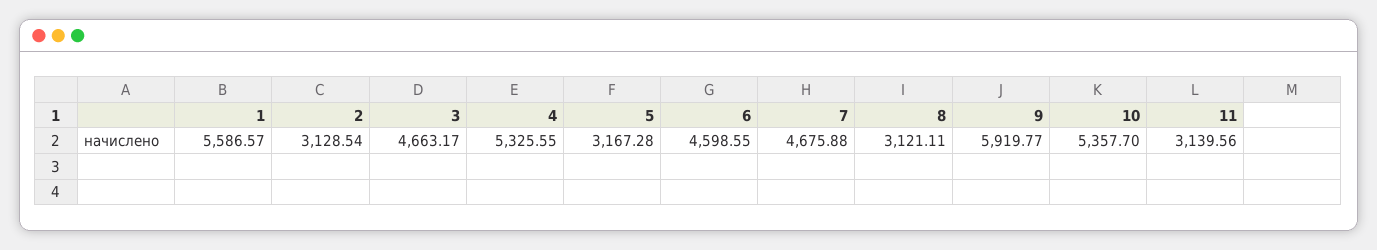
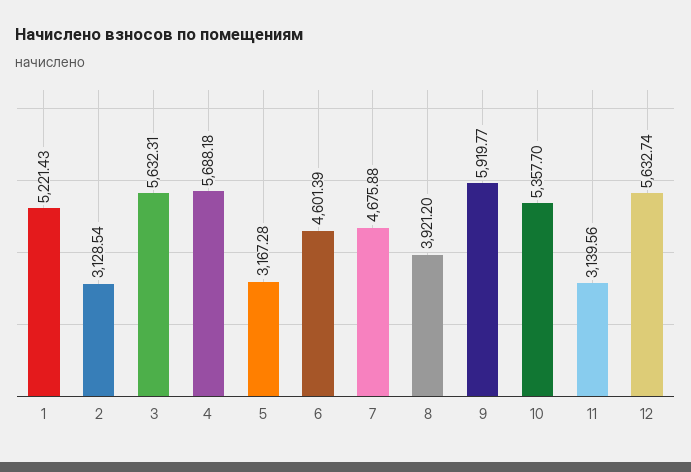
1: 5586.57 -> 5221.43
3: 4663.17 -> 5632.31
4: 5325.55 -> 5688.18
6: 4598.55 -> 4601.39
8: 3121.11 -> 3921.2
12: none -> 5632.74

